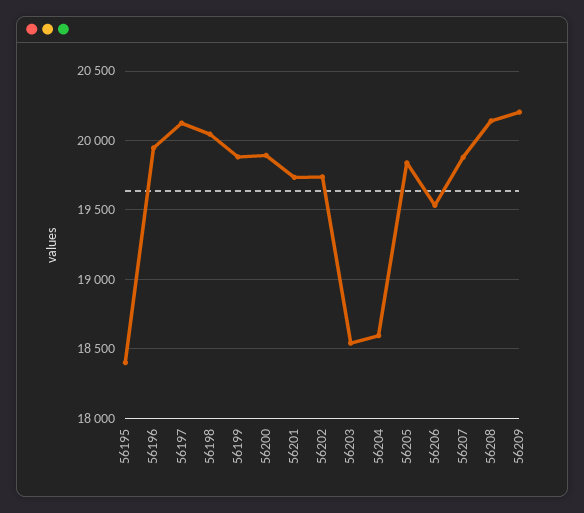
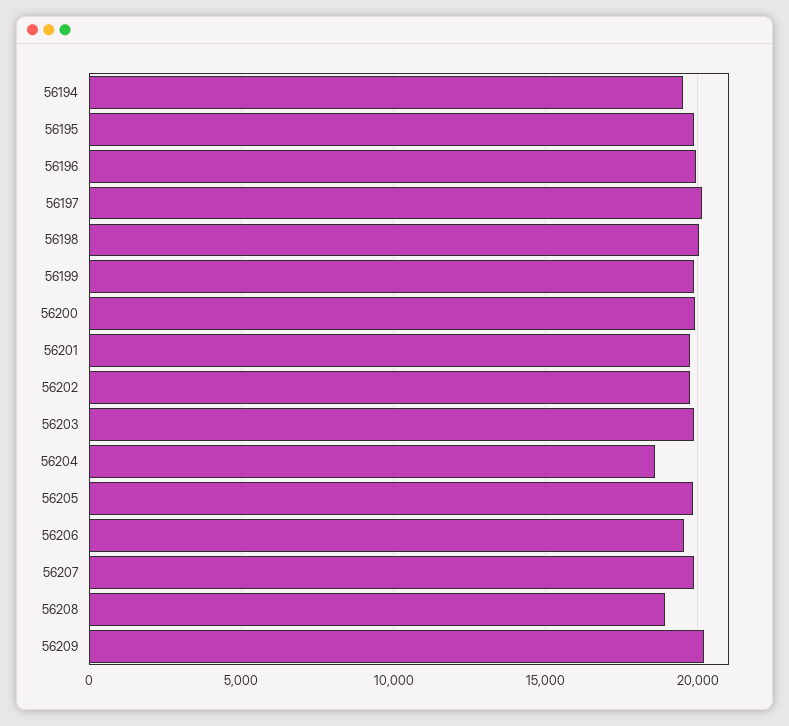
56195: 18400 -> 20000
56203: 18550 -> 20000
56208: 20150 -> 19000
56194: none -> 19500

